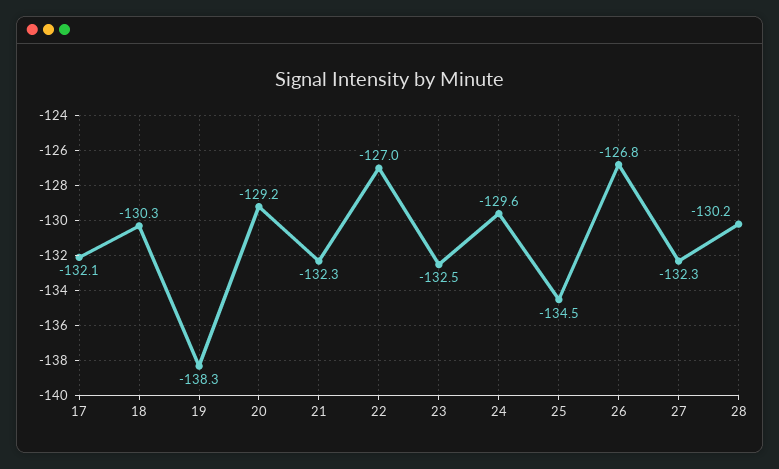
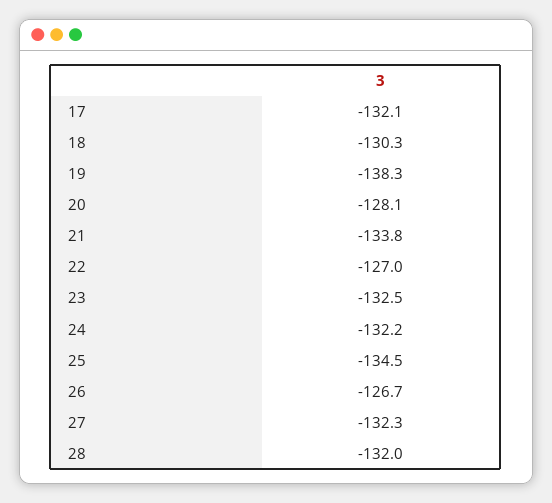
20: -129.2 -> -128.1
21: -132.3 -> -133.8
24: -129.6 -> -132.2
26: -126.8 -> -126.7
28: -130.2 -> -132

